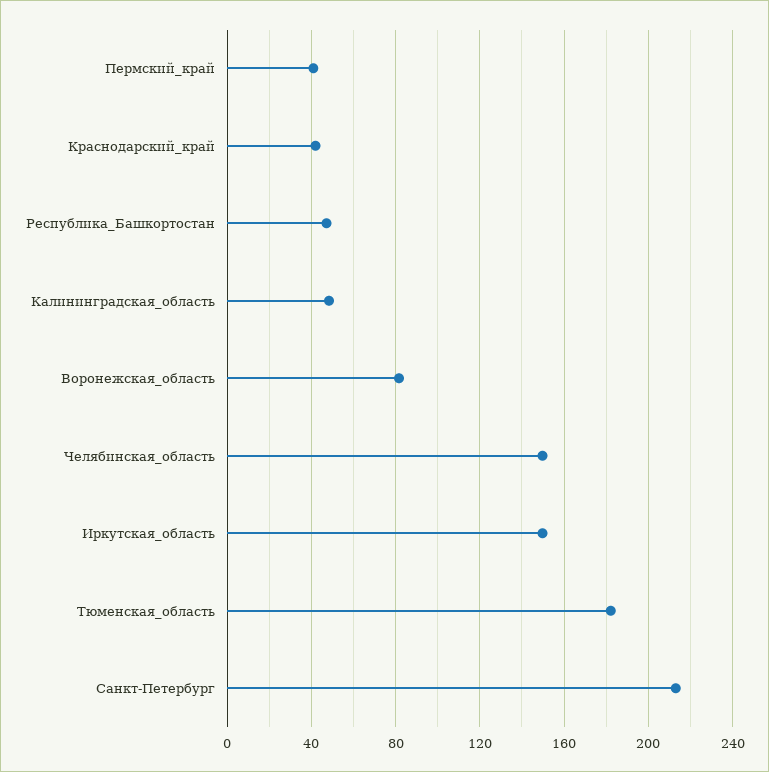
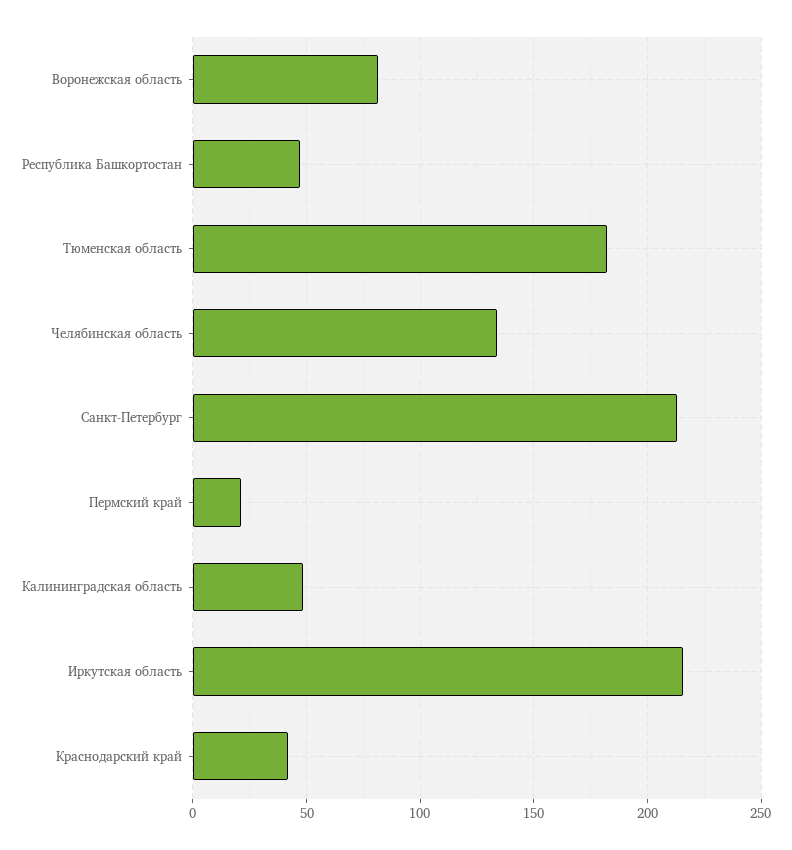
Пермский_край: 40 -> 20
Челябинская_область: 150 -> 135
Иркутская_область: 150 -> 215

